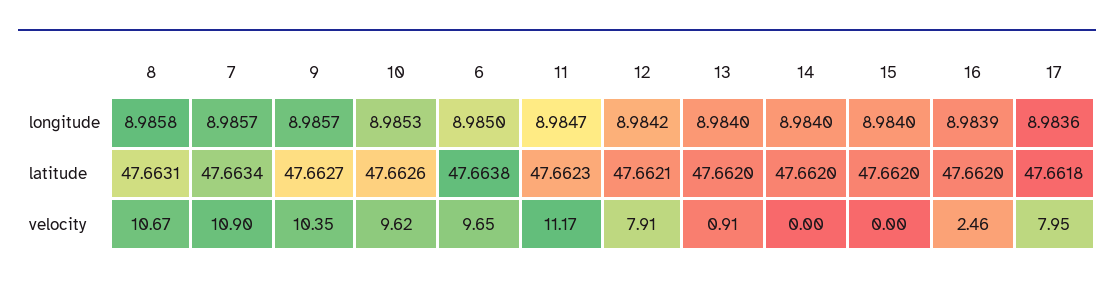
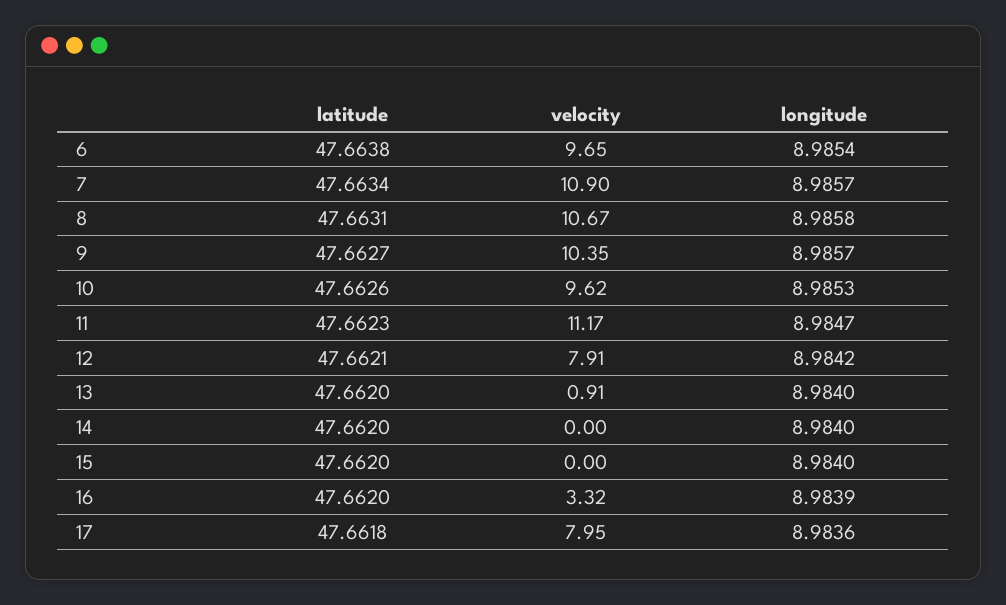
6, longitude: 8.985 -> 8.9854
16, velocity: 2.46 -> 3.32

